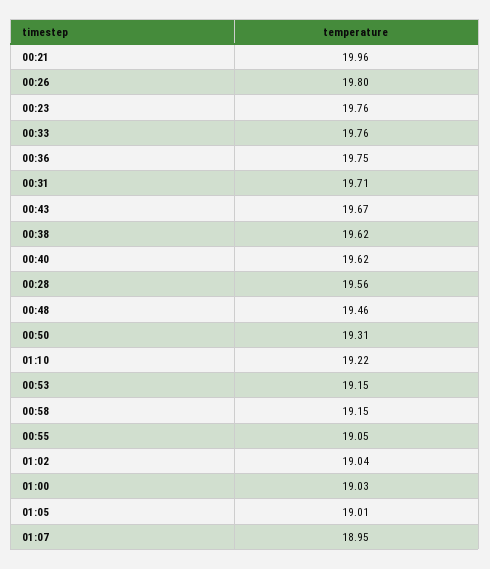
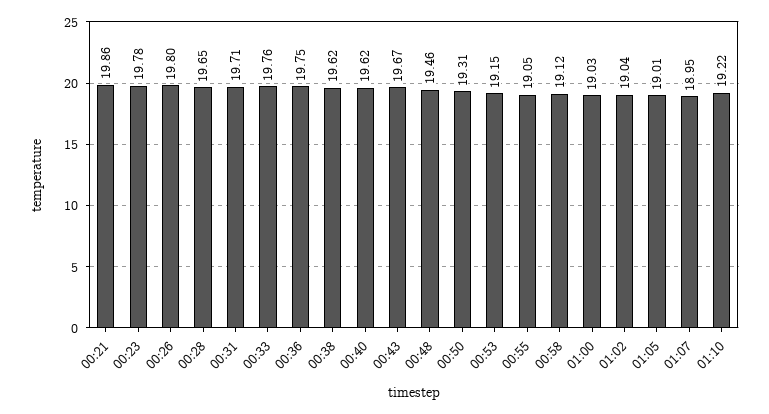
00:21: 19.96 -> 19.86
00:23: 19.76 -> 19.78
00:28: 19.56 -> 19.65
00:58: 19.15 -> 19.12

